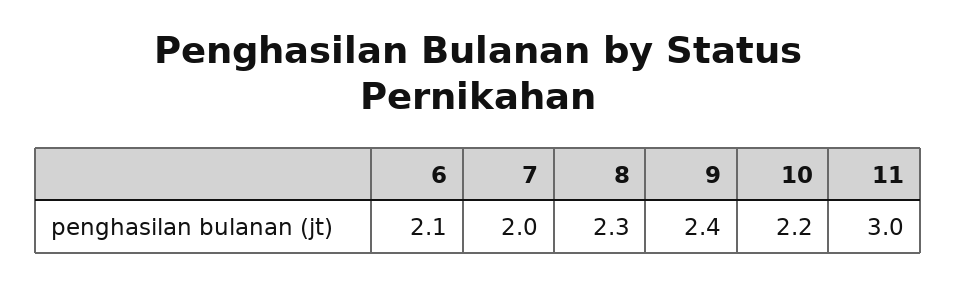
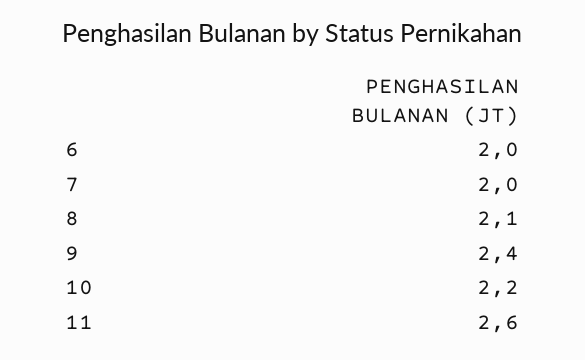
6: 2.1 -> 2
8: 2.3 -> 2.1
11: 3 -> 2.6

